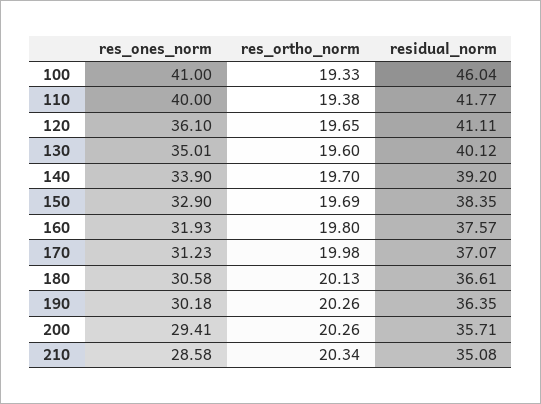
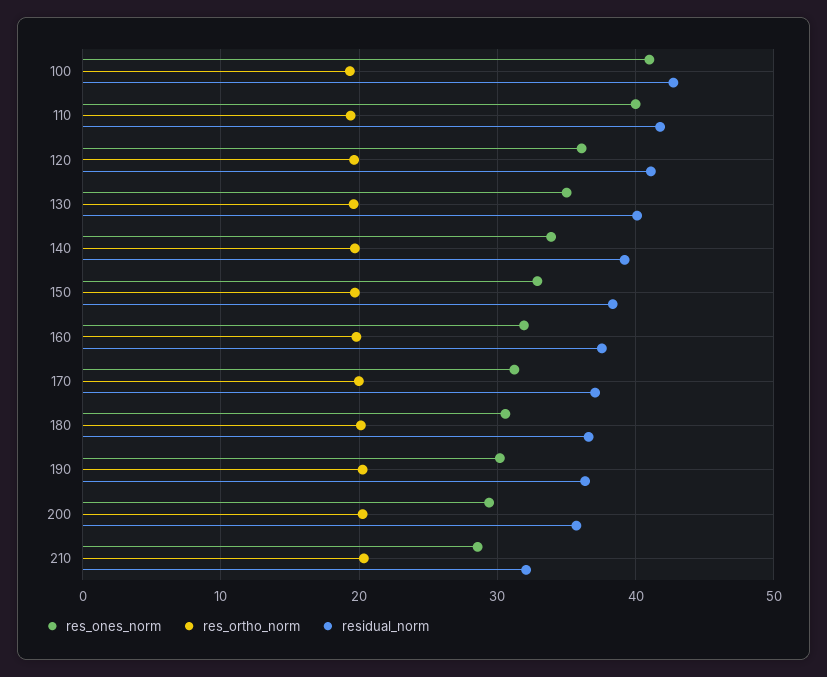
residual_norm, 100: 46.04 -> 43
residual_norm, 210: 35.08 -> 32

